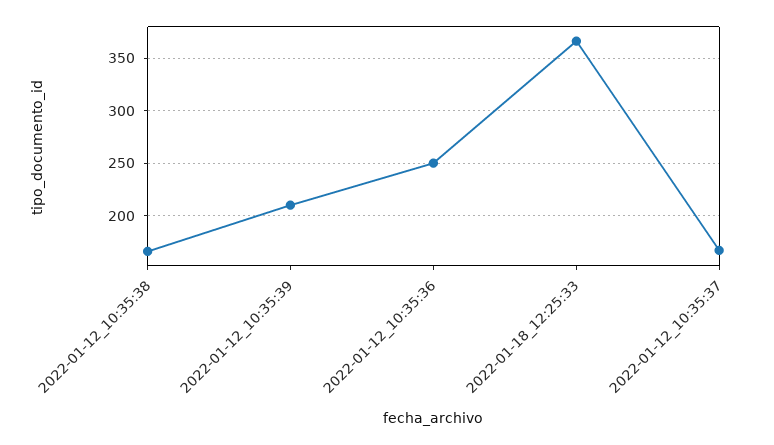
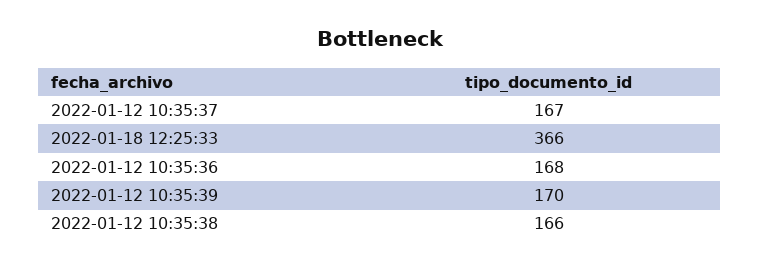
2022-01-12_10:35:39: 210 -> 170
2022-01-12_10:35:36: 250 -> 168

